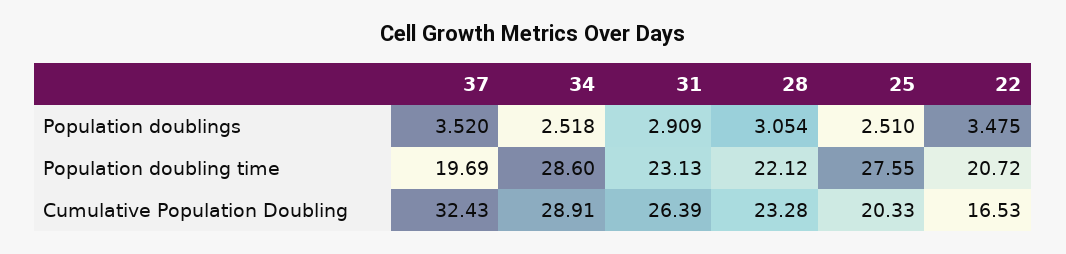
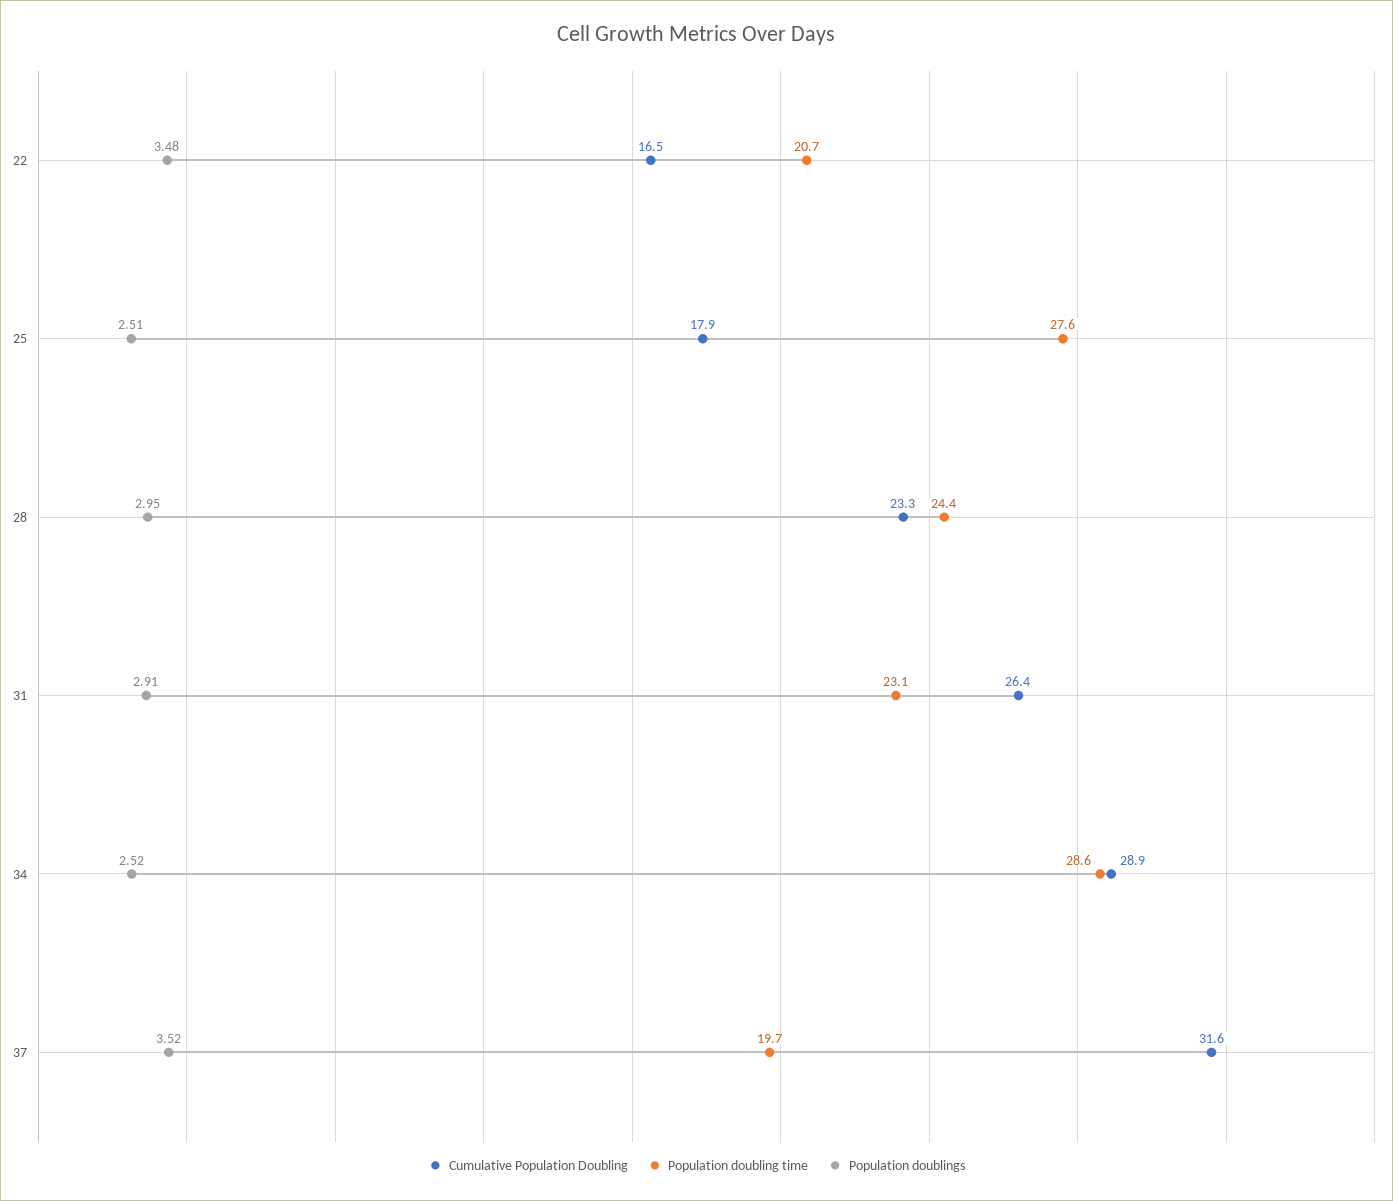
Population doublings, 28: 3.054 -> 2.95
Population doubling time, 28: 22.12 -> 24.4
Cumulative Population Doubling, 37: 32.43 -> 31.6
Cumulative Population Doubling, 25: 20.33 -> 17.9

